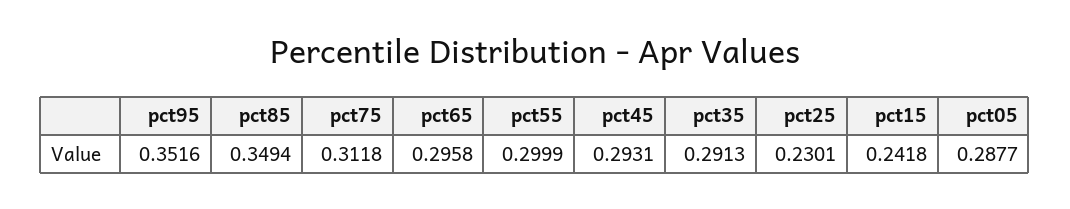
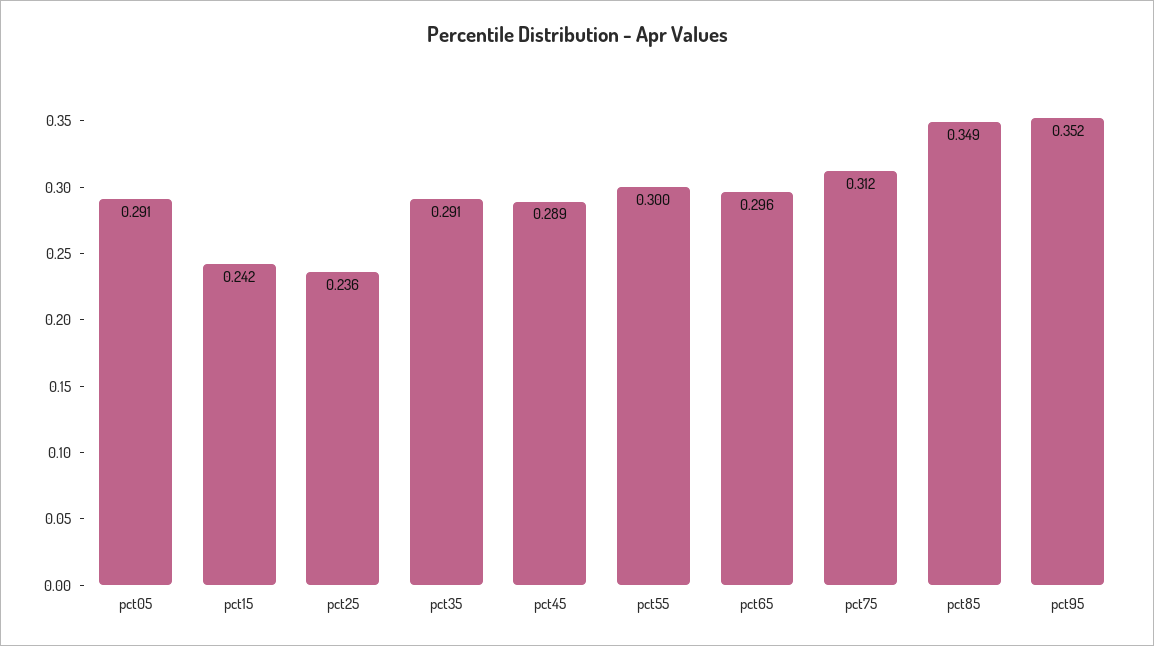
pct45: 0.2931 -> 0.289
pct25: 0.2301 -> 0.236
pct05: 0.2877 -> 0.291

